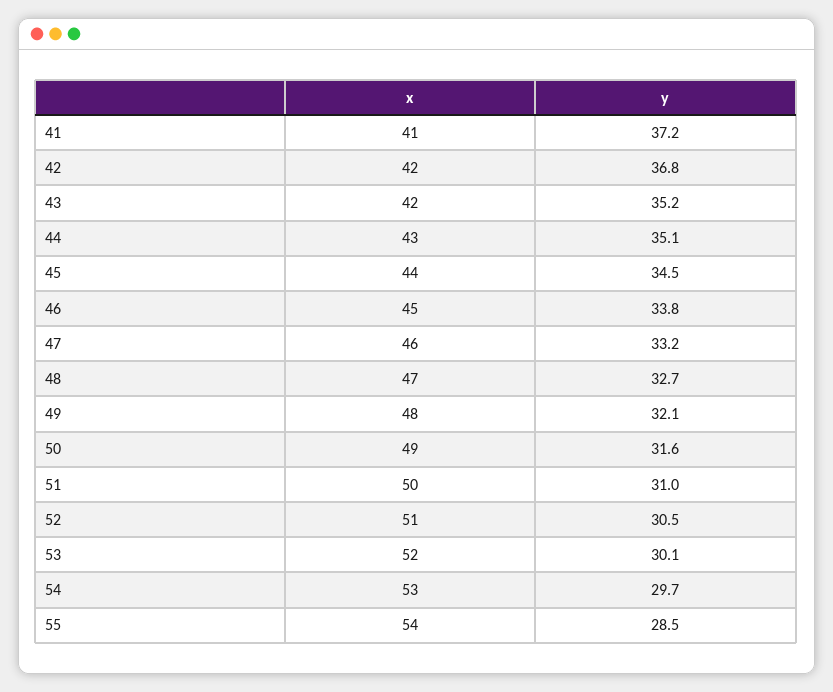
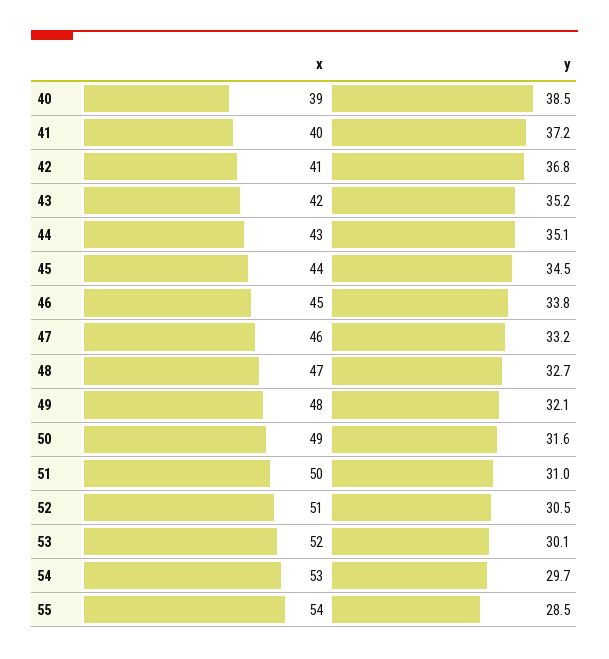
x, 41: 41 -> 40
x, 42: 42 -> 41
x, 40: none -> 39
y, 40: none -> 38.5

